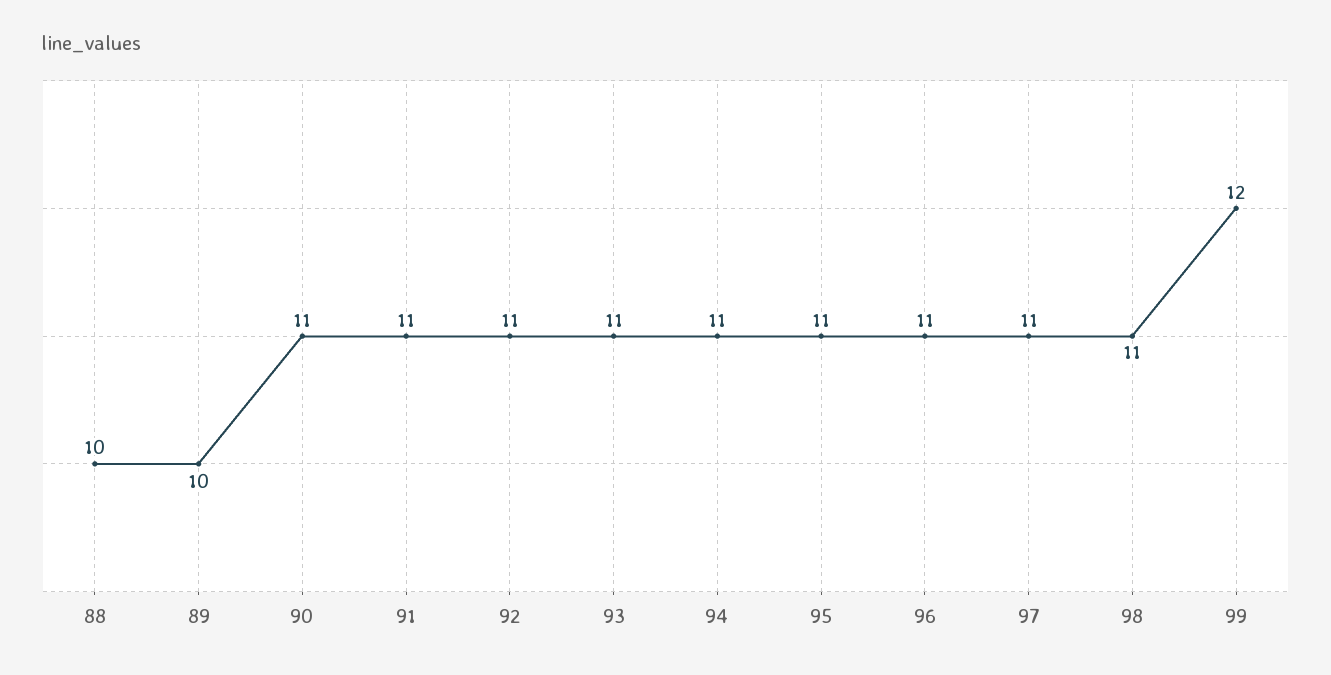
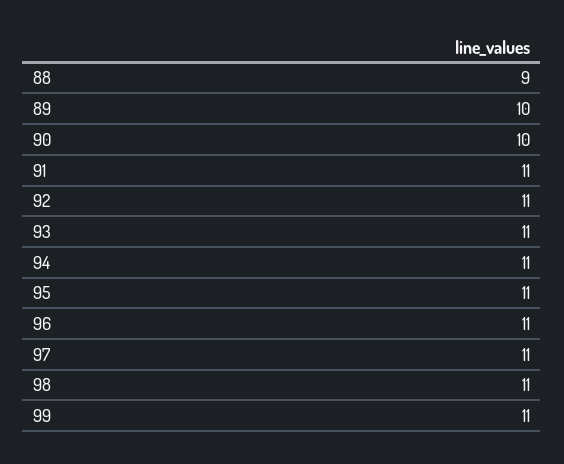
88: 10 -> 9
90: 11 -> 10
99: 12 -> 11

